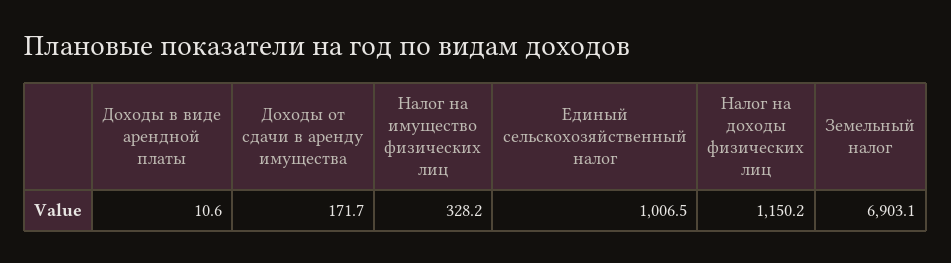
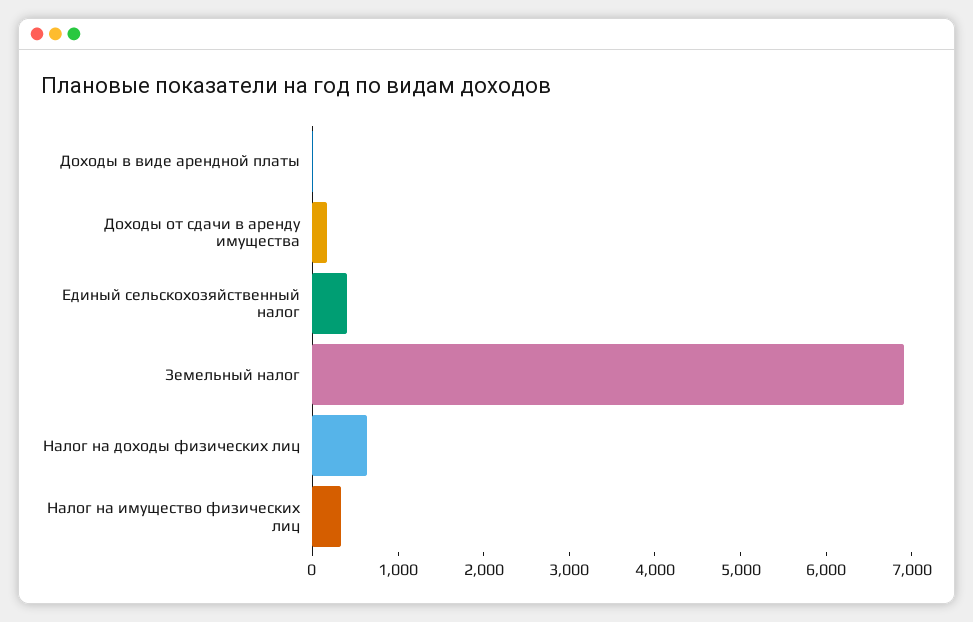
Единый сельскохозяйственный налог: 1006.5 -> 400
Налог на доходы физических лиц: 1150.2 -> 600

